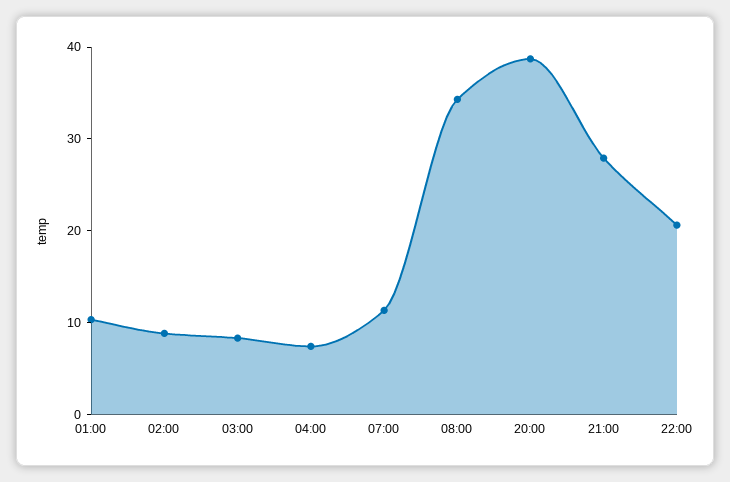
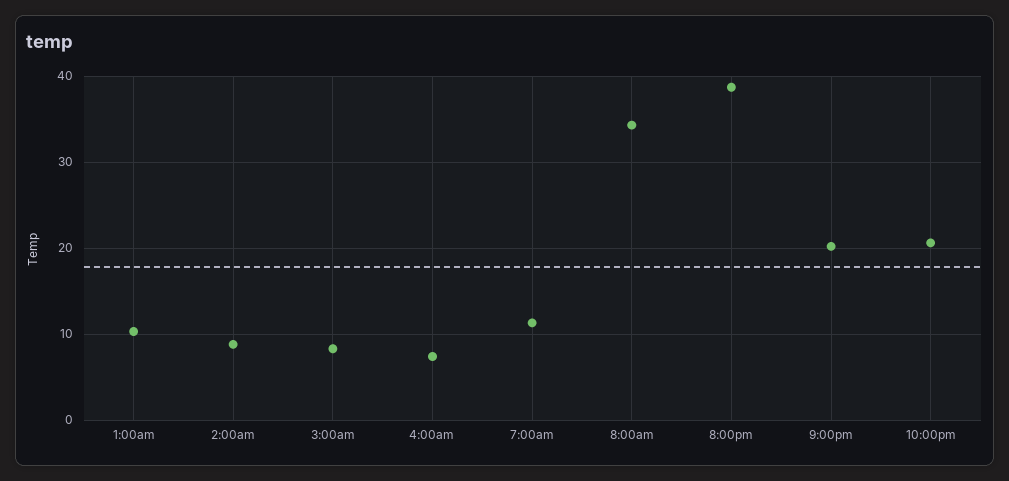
21:00: 28 -> 20

